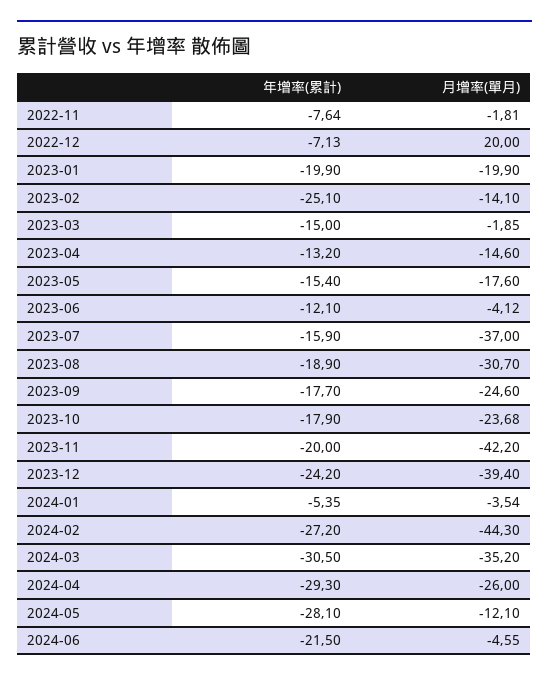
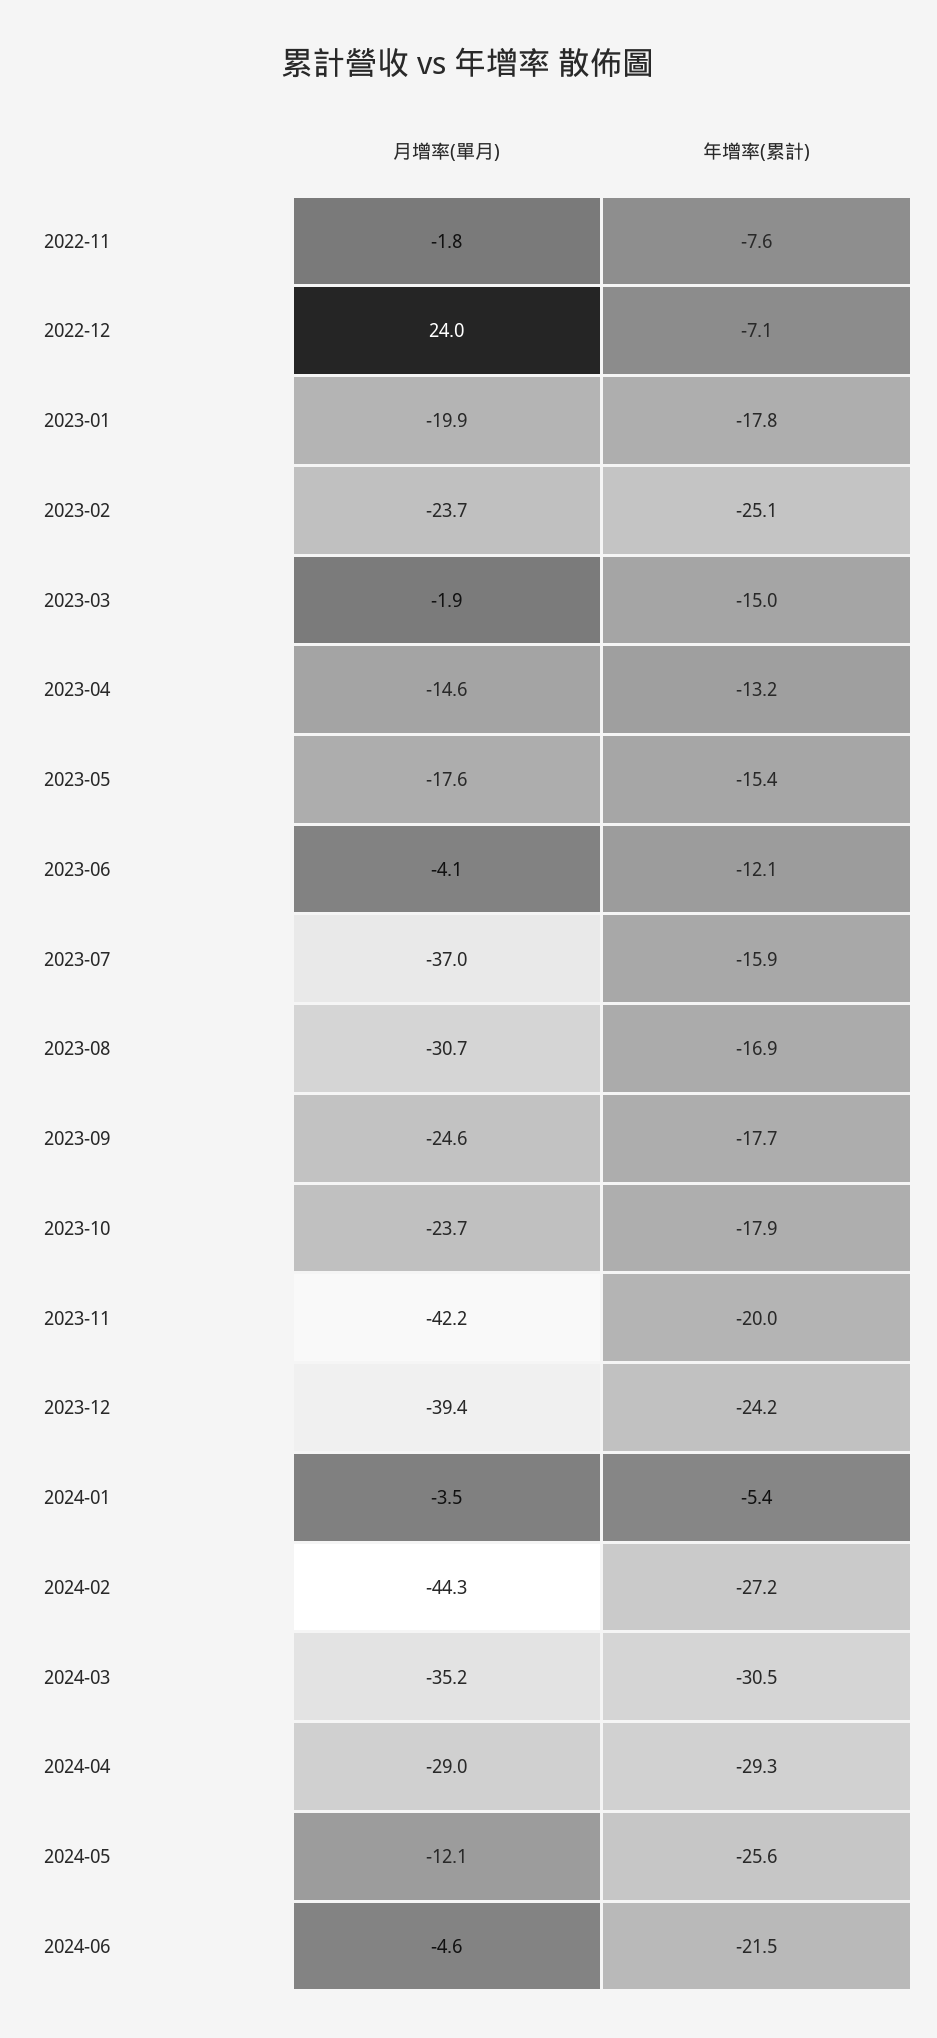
月增率(單月), 2022-12: 20 -> 24
年增率(累計), 2023-01: -19.9 -> -17.8
月增率(單月), 2023-02: -14.1 -> -23.7
年增率(累計), 2023-08: -18.9 -> -16.9
月增率(單月), 2024-04: -26 -> -29
年增率(累計), 2024-05: -28.1 -> -25.6

